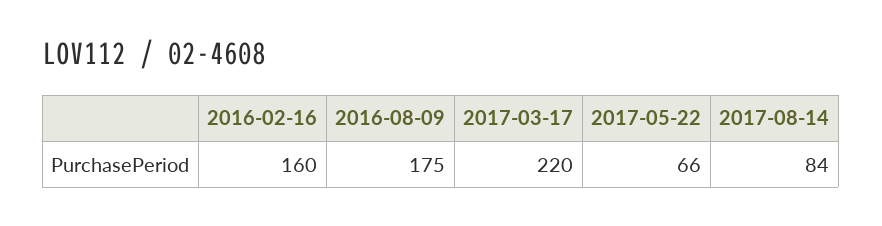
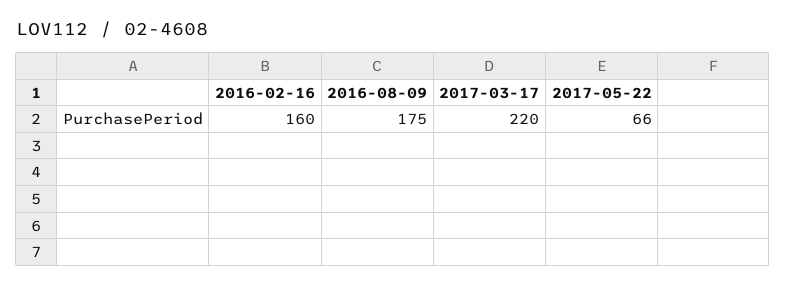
2017-08-14: 84 -> none

